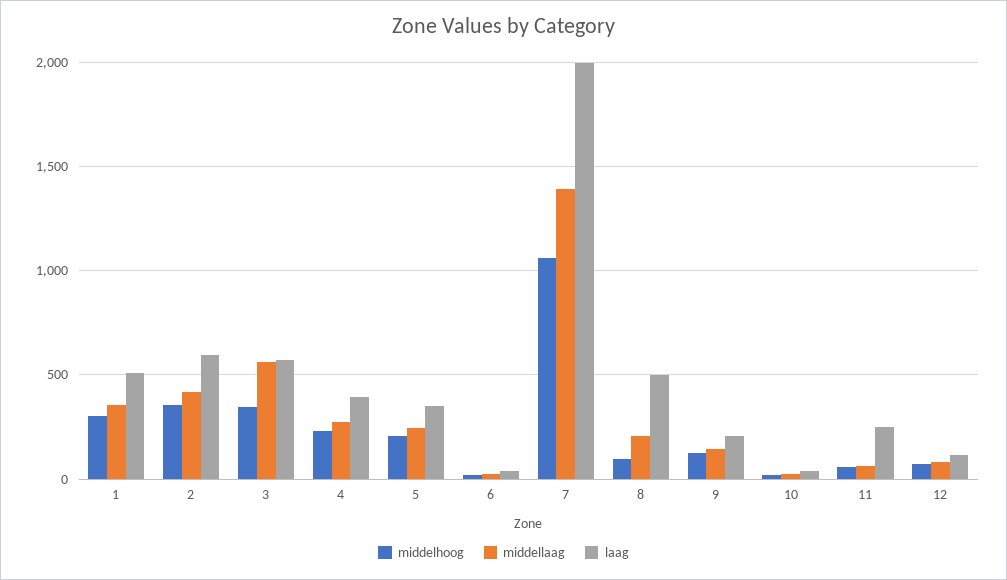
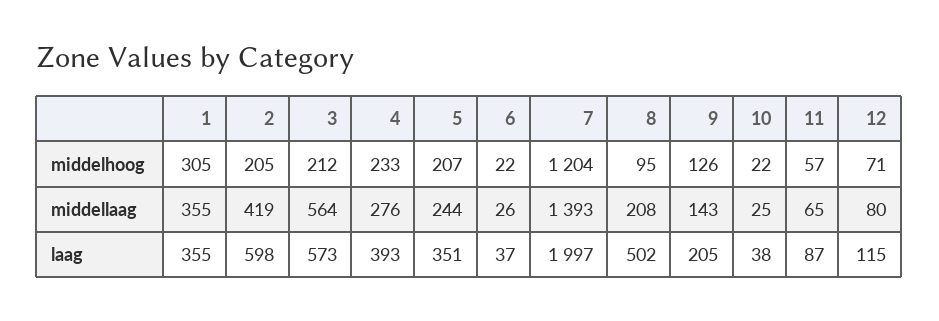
laag, 1: 500 -> 355
middelhoog, 2: 350 -> 205
middelhoog, 3: 350 -> 212
middelhoog, 7: 1050 -> 1204
laag, 11: 250 -> 87

